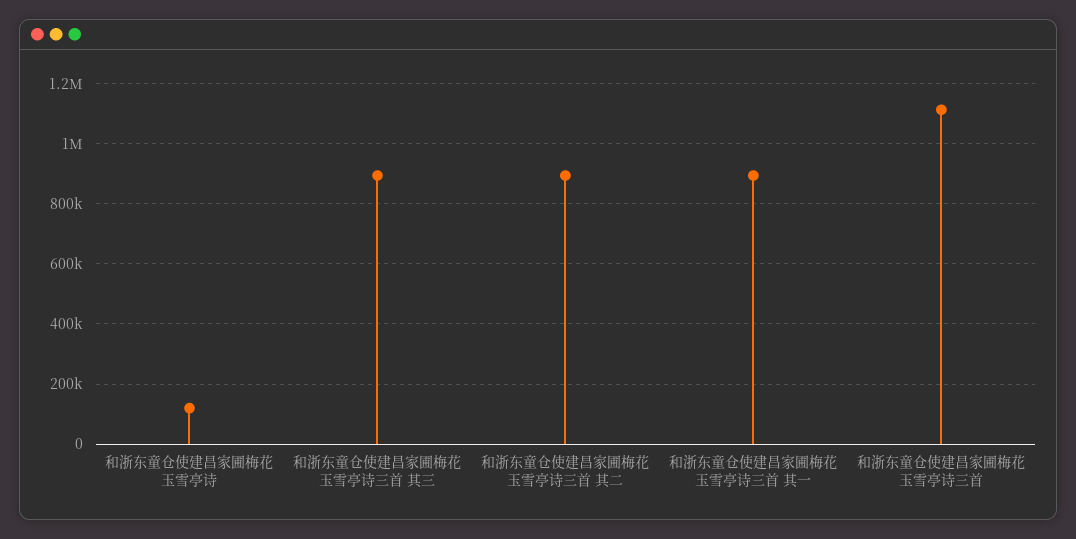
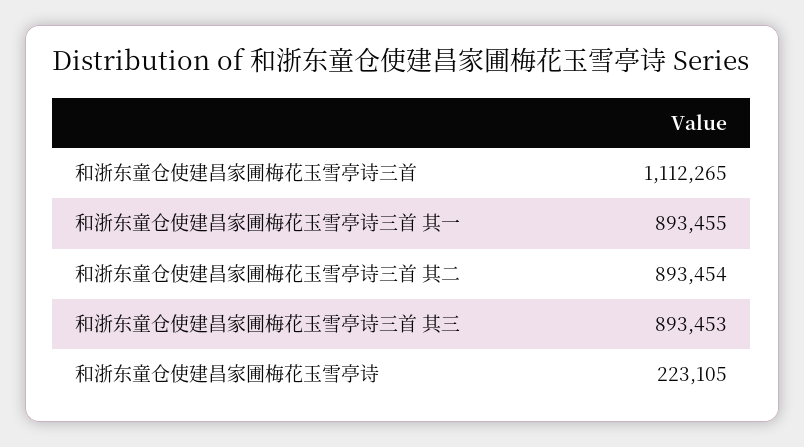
和浙东童仓使建昌家圃梅花玉雪亭诗: 120000 -> 223105

